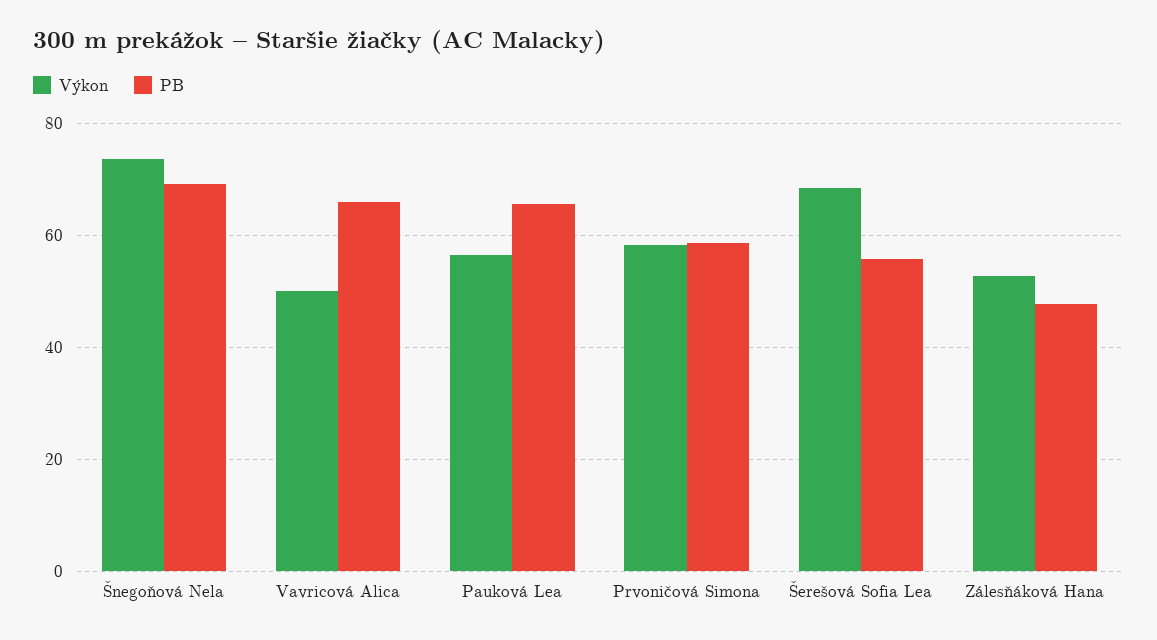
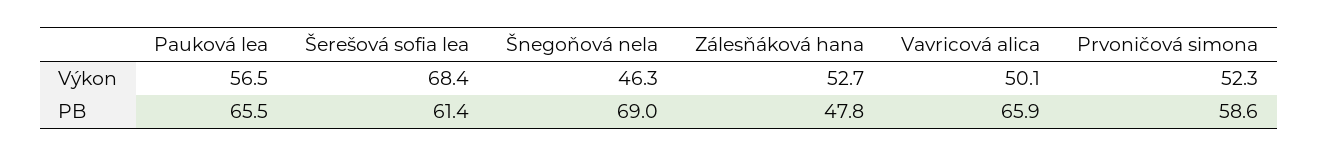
Výkon, Šnegoňová Nela: 74 -> 46.3
Výkon, Prvoničová Simona: 58 -> 52.3
PB, Šerešová Sofia Lea: 56 -> 61.4

